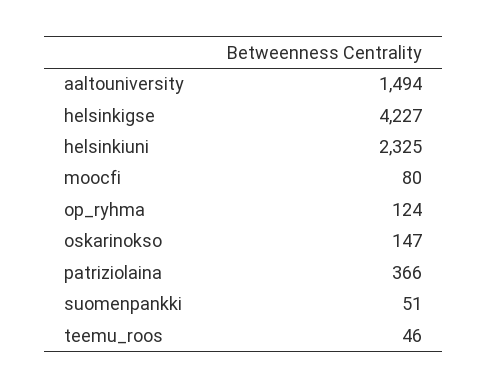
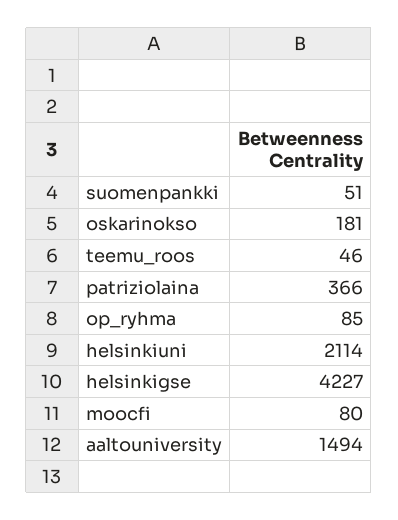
helsinkiuni: 2325 -> 2114
op_ryhma: 124 -> 85
oskarinokso: 147 -> 181

